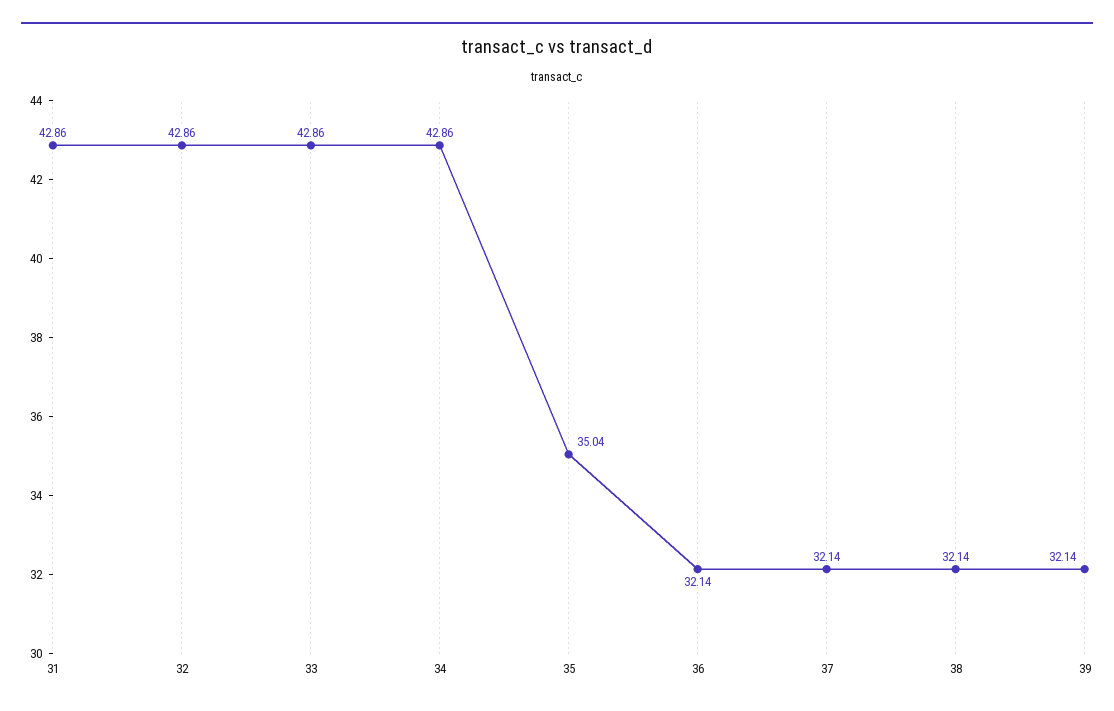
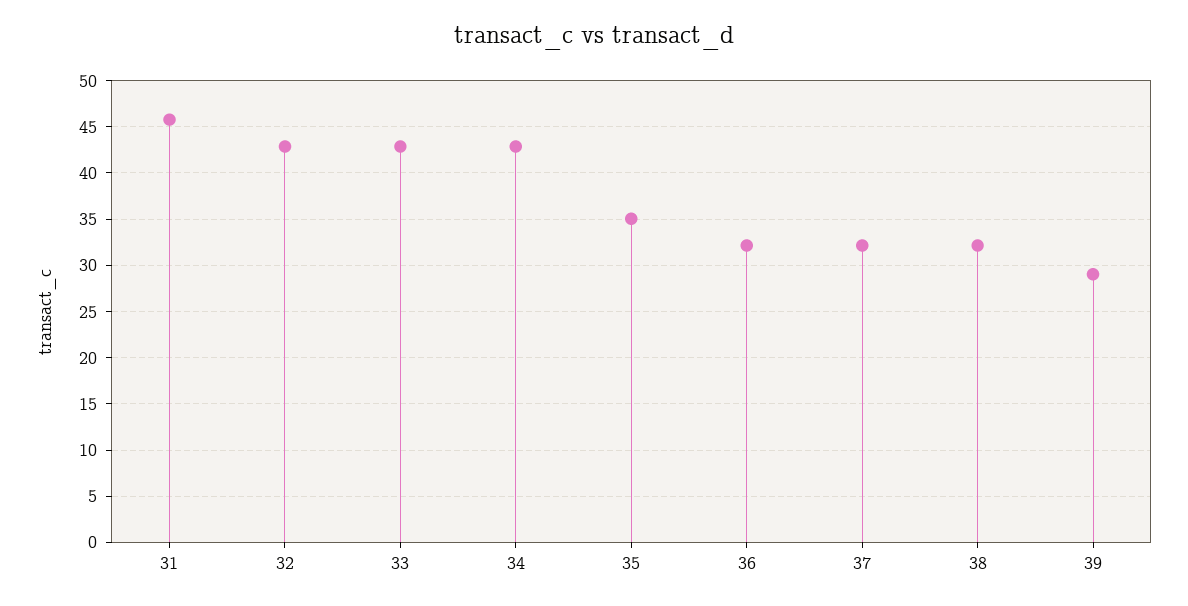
31: 42.86 -> 46
39: 32.14 -> 29

